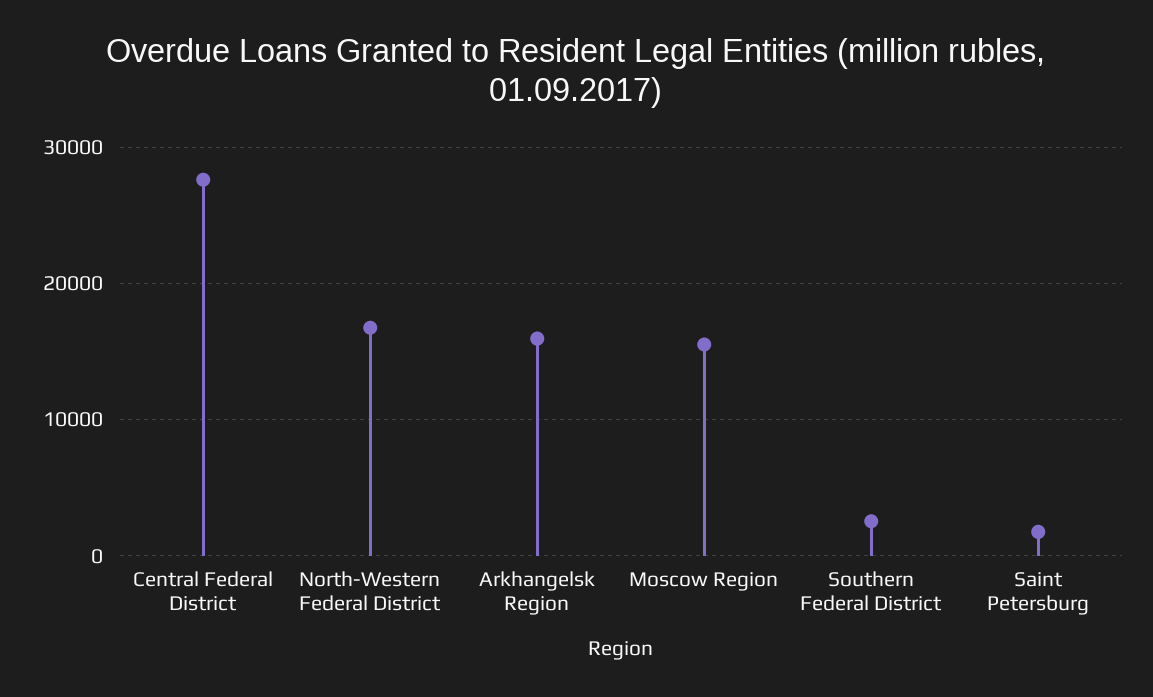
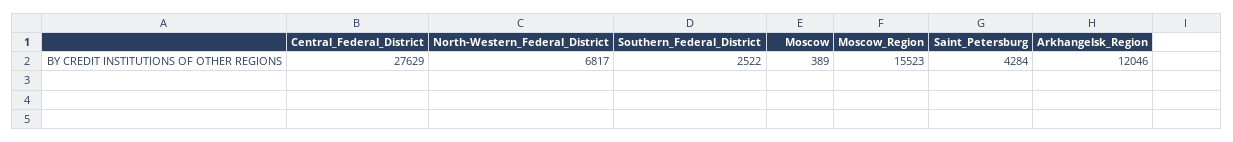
North-Western Federal District: 17000 -> 6817
Arkhangelsk Region: 16000 -> 12046
Saint Petersburg: 2000 -> 4284
Moscow: none -> 389

